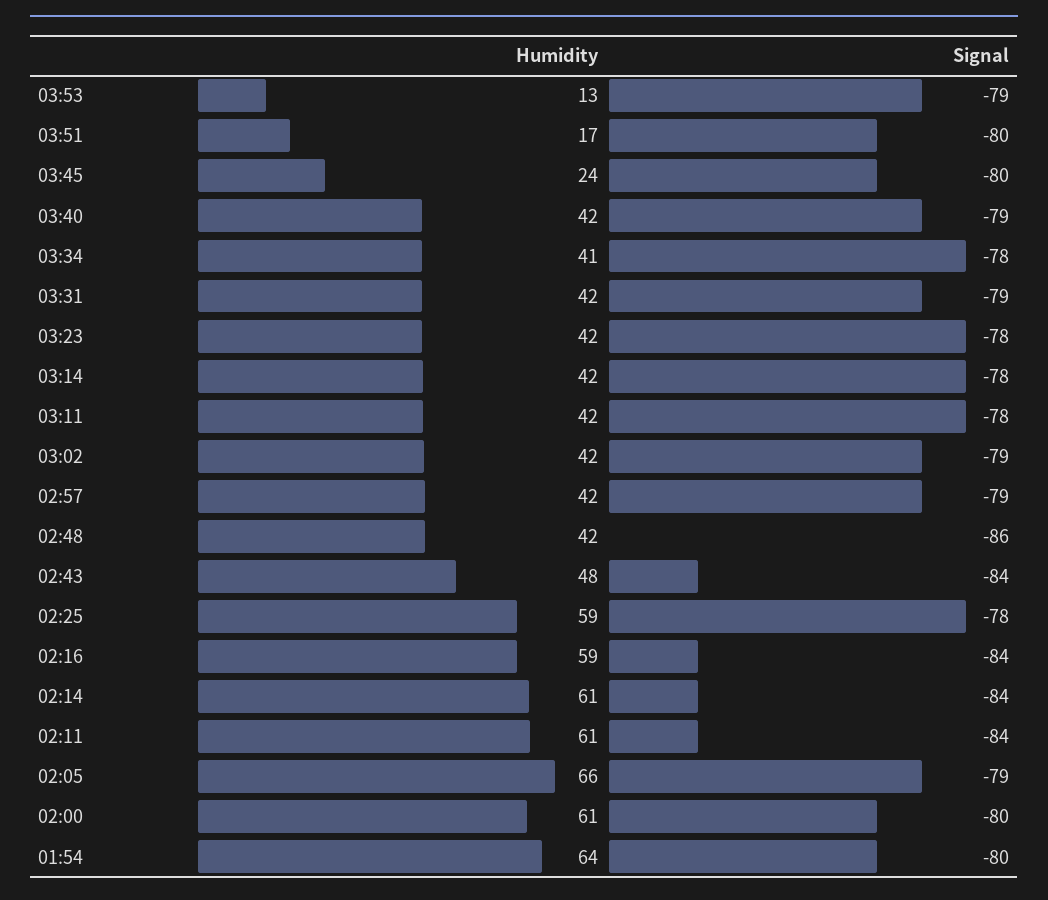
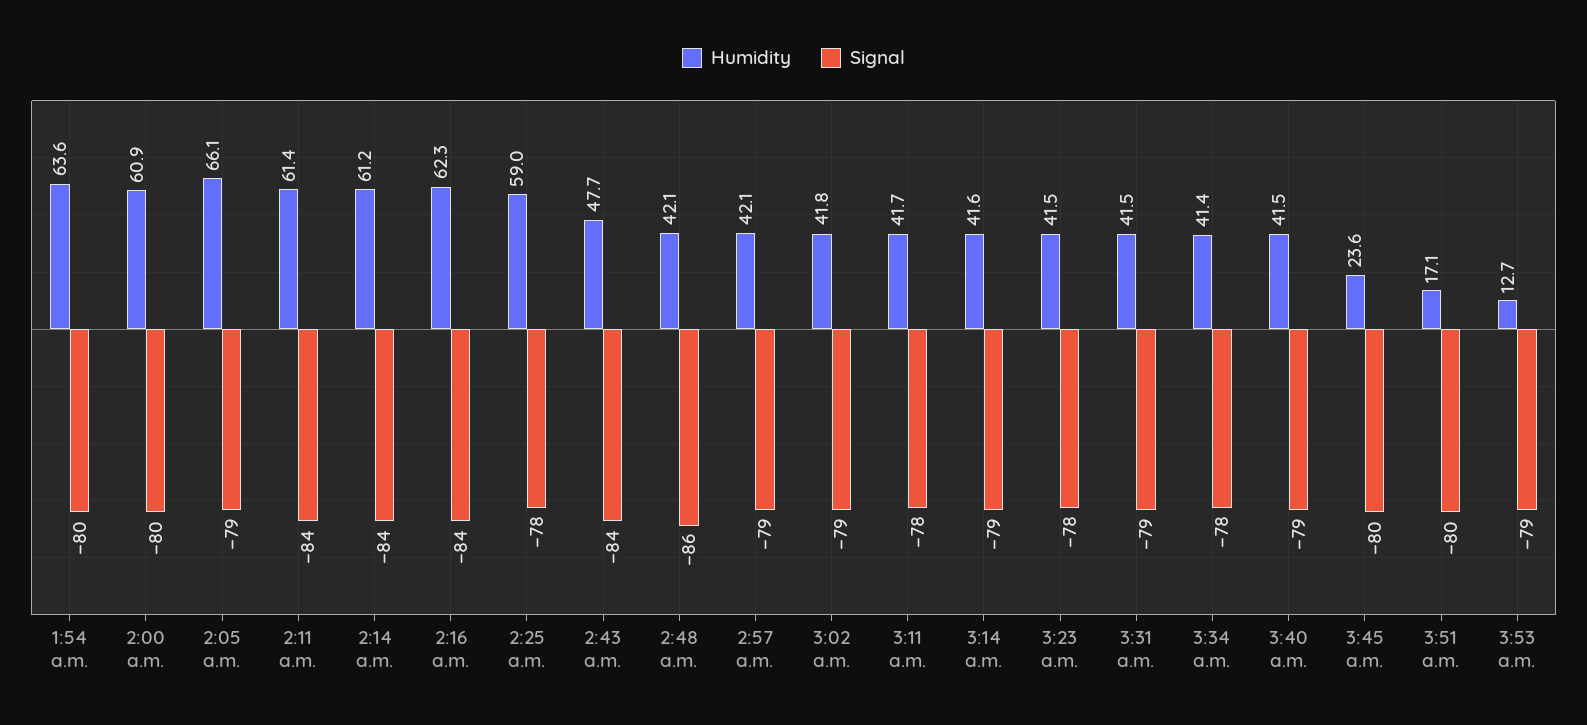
Signal, 03:14: -78 -> -79
Humidity, 02:16: 59 -> 62.3

